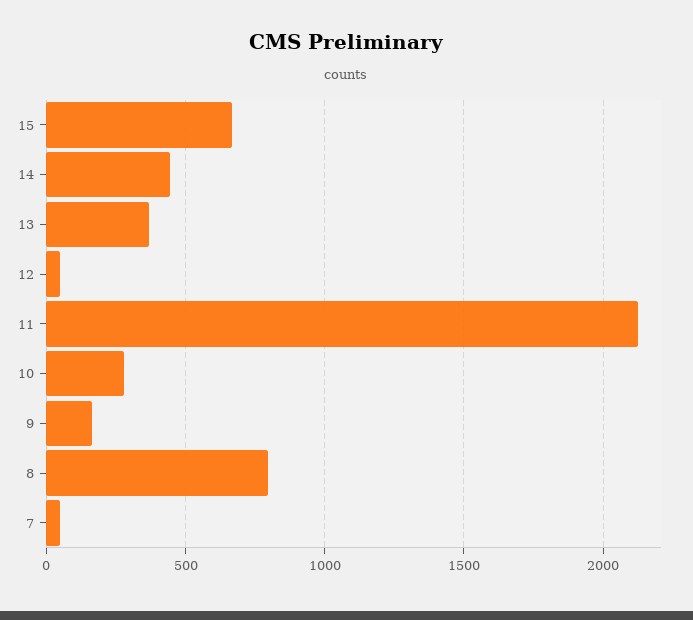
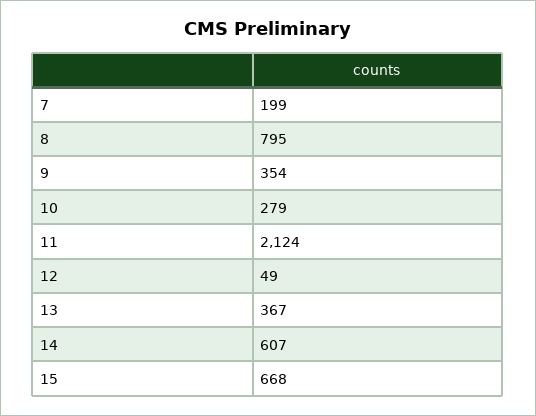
14: 450 -> 607
9: 150 -> 354
7: 50 -> 199

